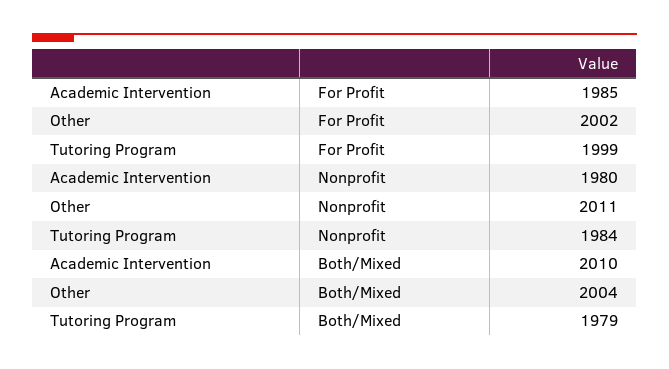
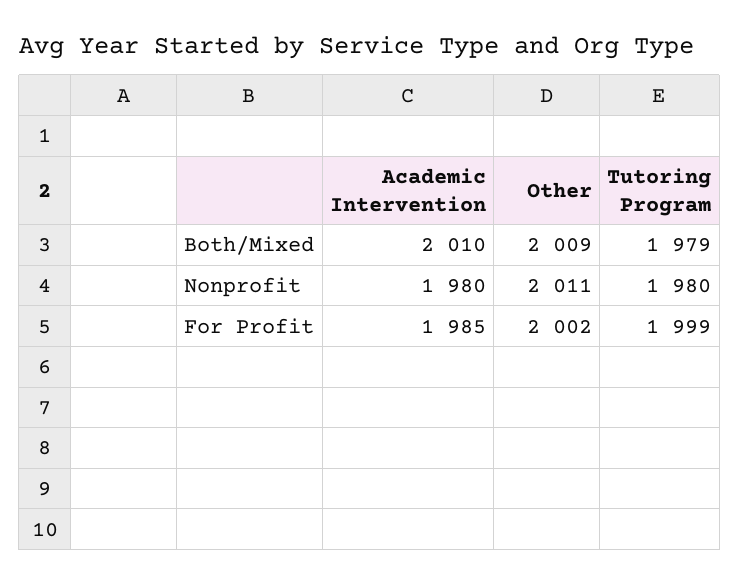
Tutoring Program, Nonprofit: 1984 -> 1980
Other, Both/Mixed: 2004 -> 2009

